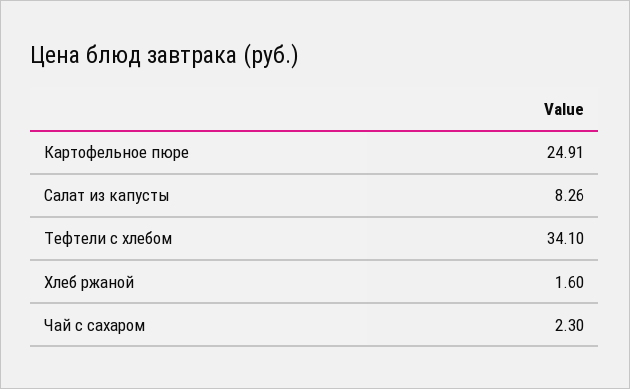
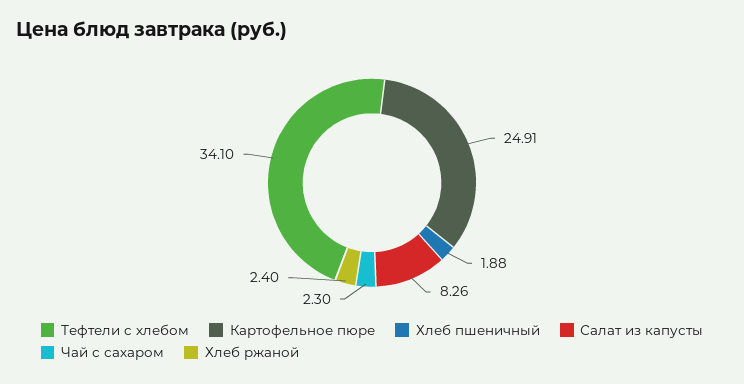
Хлеб ржаной: 1.6 -> 2.4
Хлеб пшеничный: none -> 1.88

